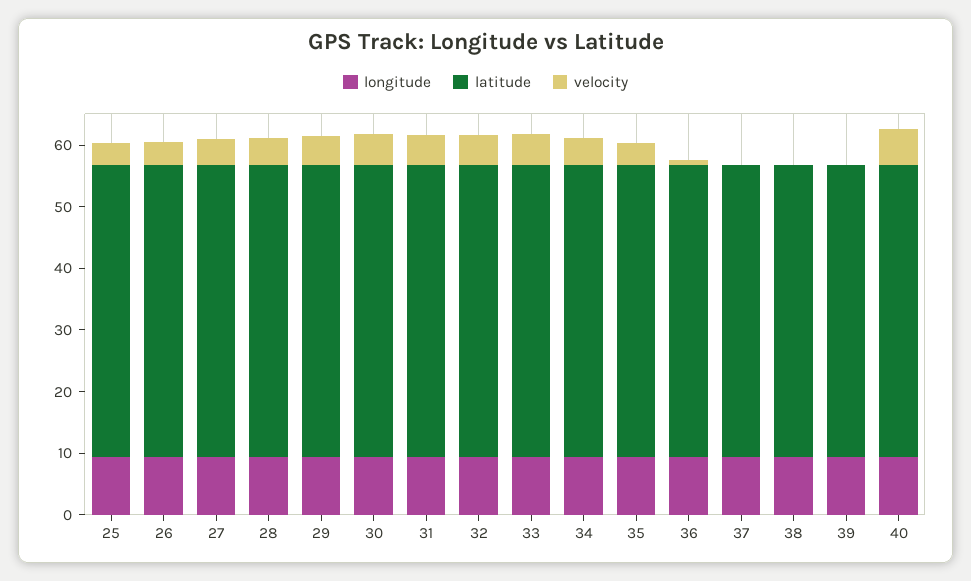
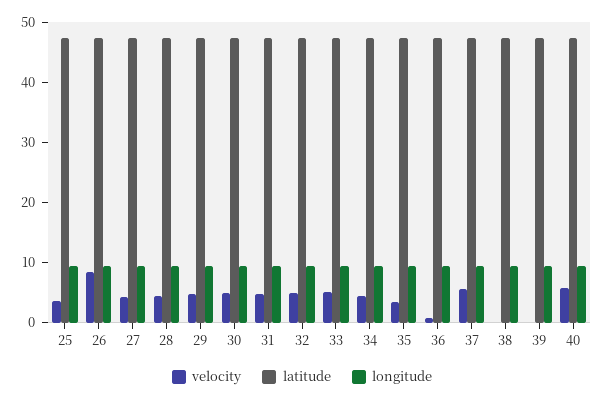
velocity, 26: 4 -> 8
velocity, 37: 0 -> 6

